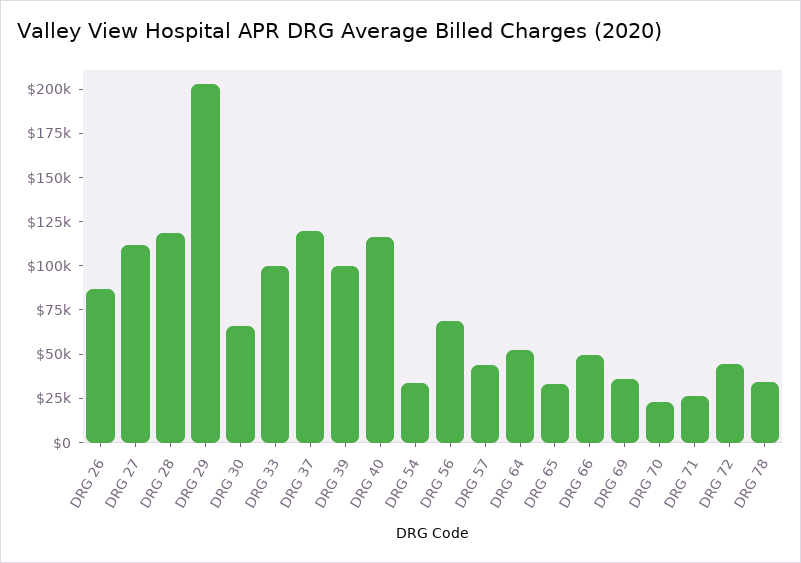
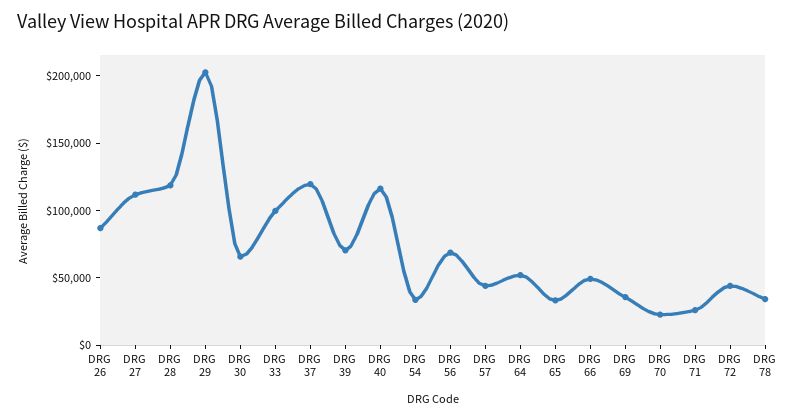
DRG 39: 100000 -> 70000

